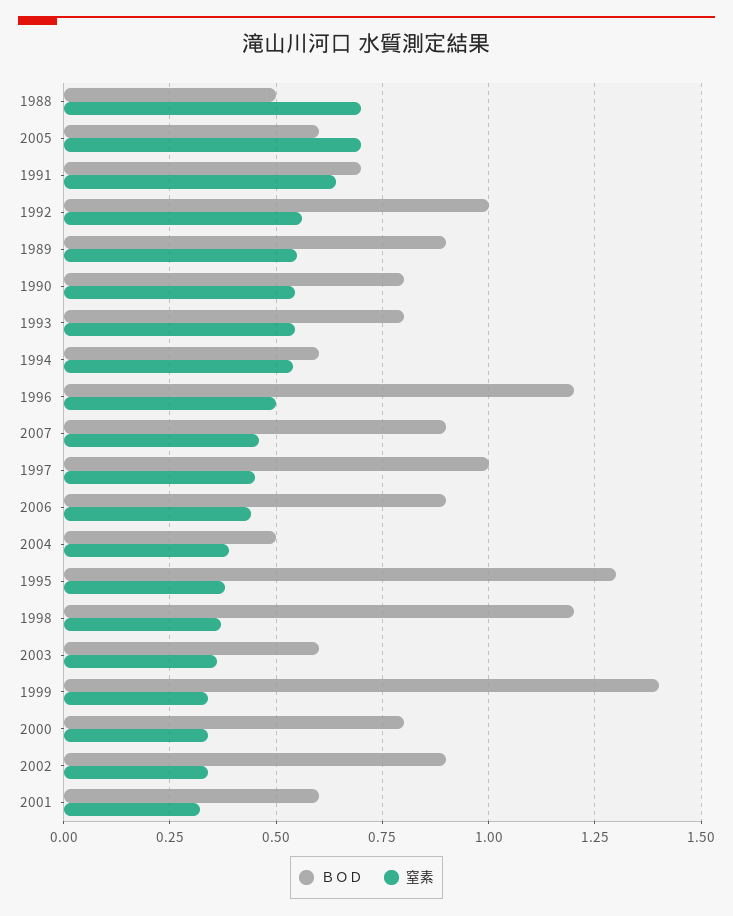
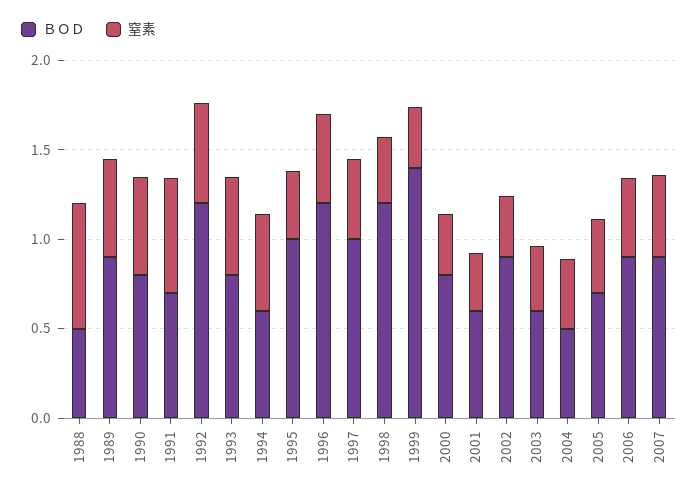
ＢＯＤ, 2005: 0.6 -> 0.7
窒素, 2005: 0.7 -> 0.4
ＢＯＤ, 1992: 1 -> 1.2
ＢＯＤ, 1995: 1.3 -> 1

